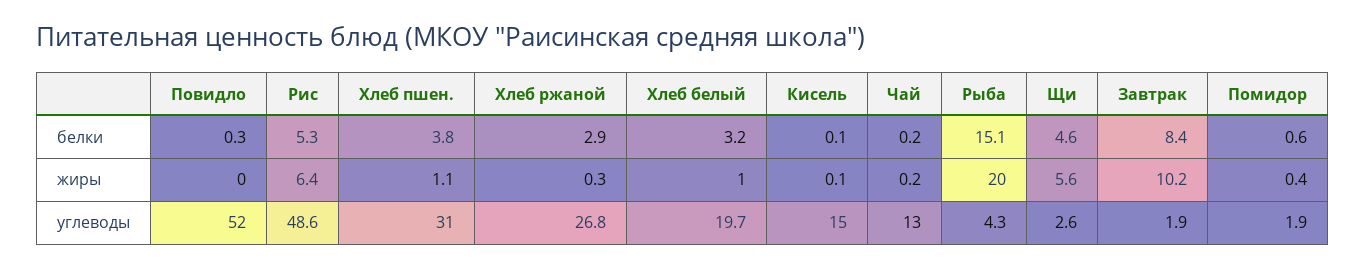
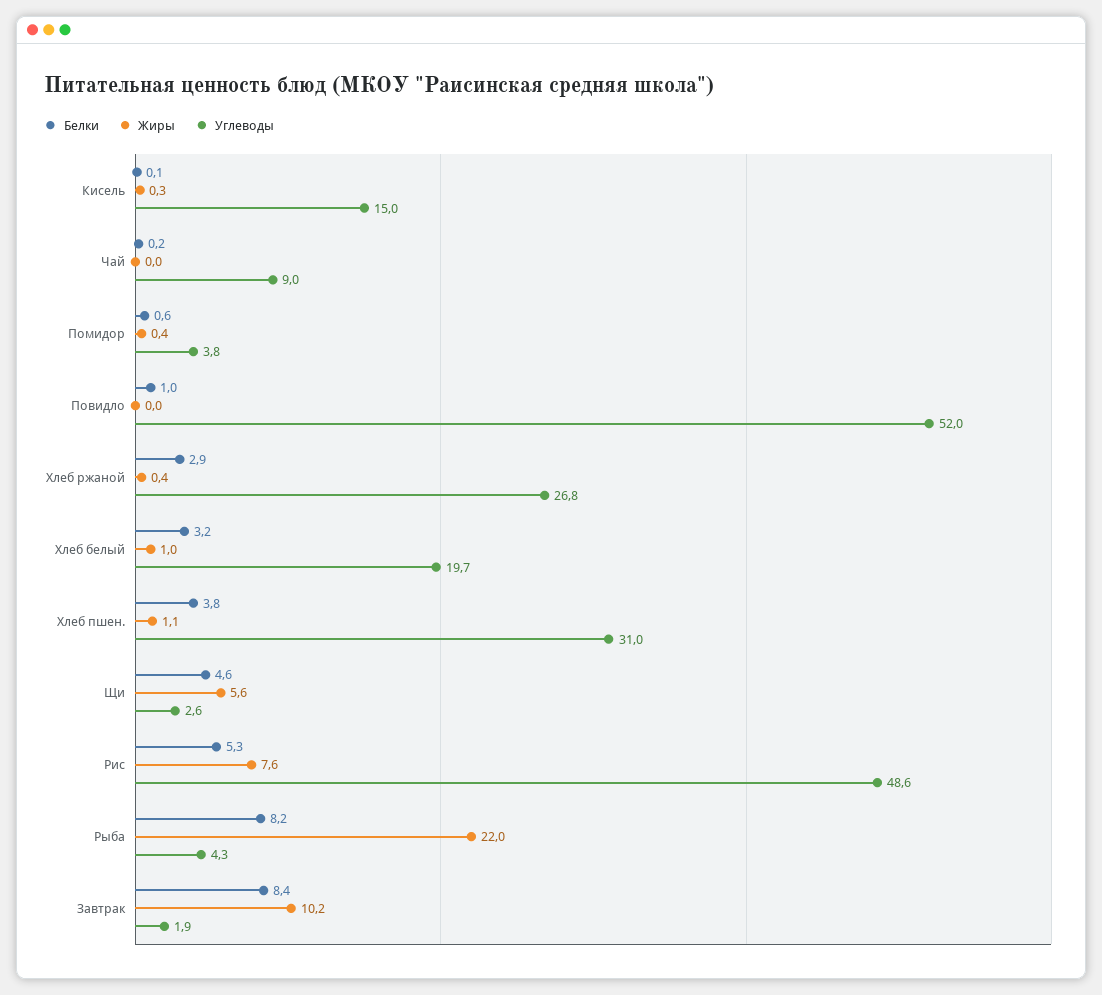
белки, Повидло: 0.3 -> 1
белки, Рыба: 15.1 -> 8.2
жиры, Рис: 6.4 -> 7.6
жиры, Хлеб ржаной: 0.3 -> 0.4
жиры, Кисель: 0.1 -> 0.3
жиры, Чай: 0.2 -> 0
жиры, Рыба: 20 -> 22
углеводы, Чай: 13 -> 9
углеводы, Помидор: 1.9 -> 3.8

